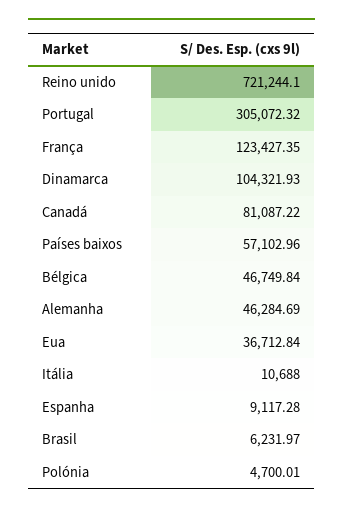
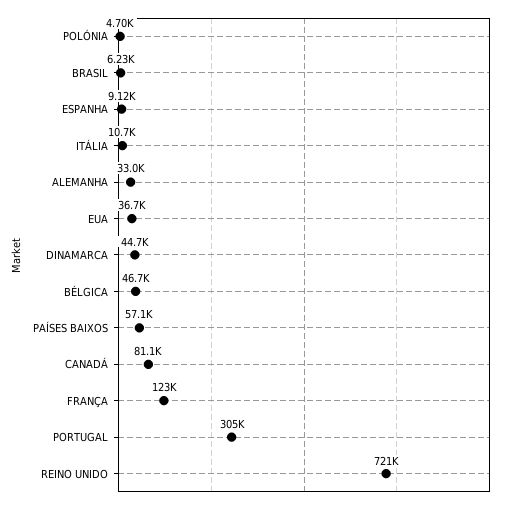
Dinamarca: 104321.93 -> 44700
Alemanha: 46284.69 -> 33000

